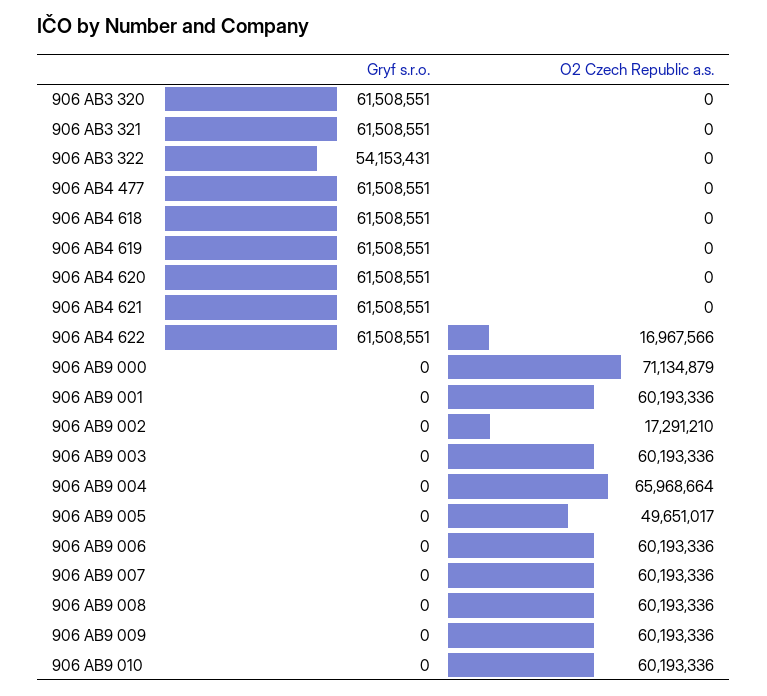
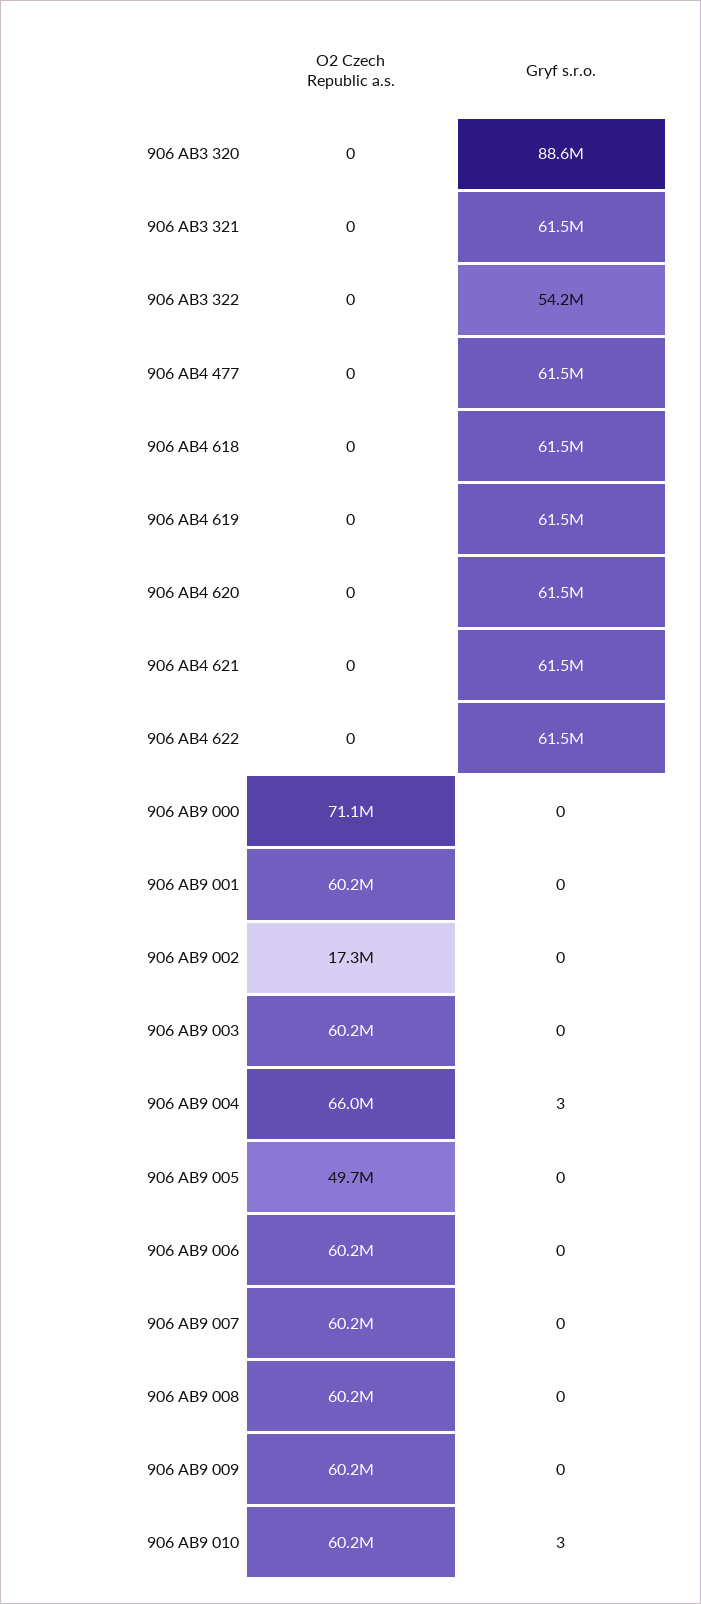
Gryf s.r.o., 906 AB3 320: 61508551 -> 88600000
O2 Czech Republic a.s., 906 AB4 622: 16967566 -> 0
Gryf s.r.o., 906 AB9 004: 0 -> 3
Gryf s.r.o., 906 AB9 010: 0 -> 3

